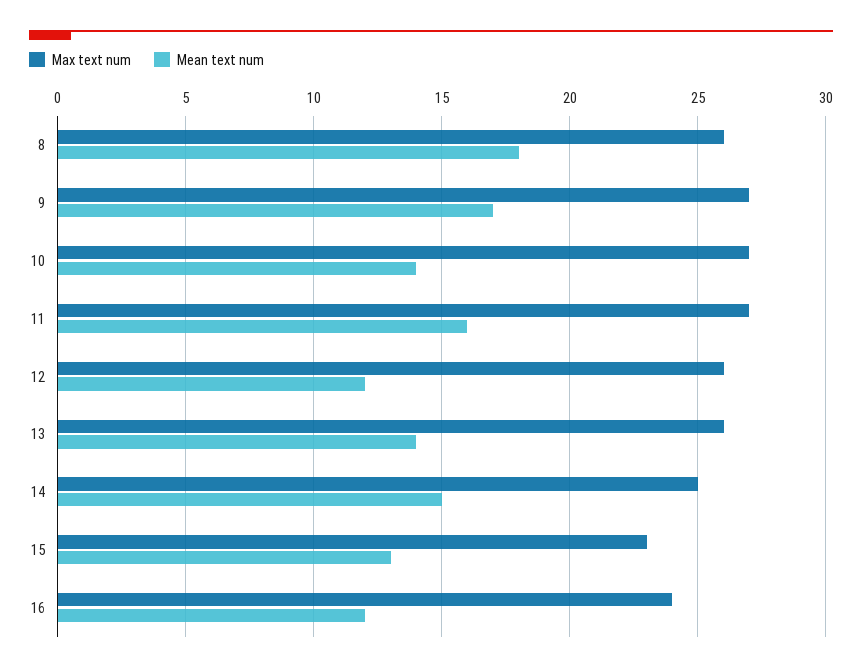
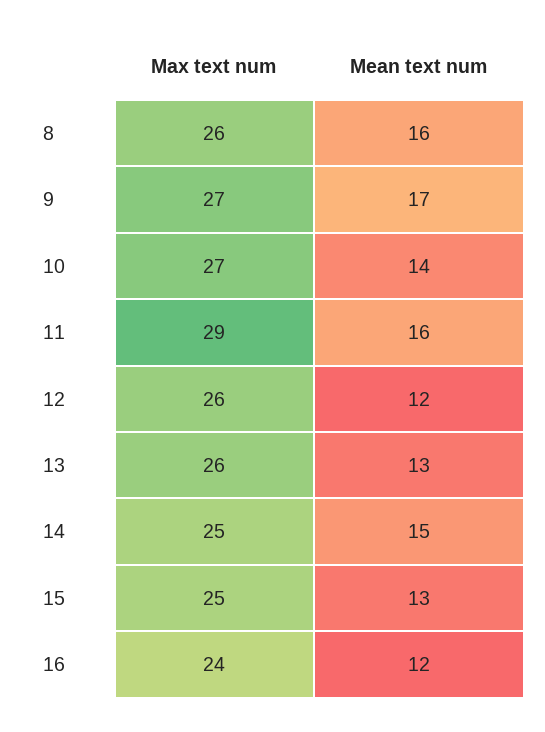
Mean text num, 8: 18 -> 16
Max text num, 11: 27 -> 29
Mean text num, 13: 14 -> 13
Max text num, 15: 23 -> 25

